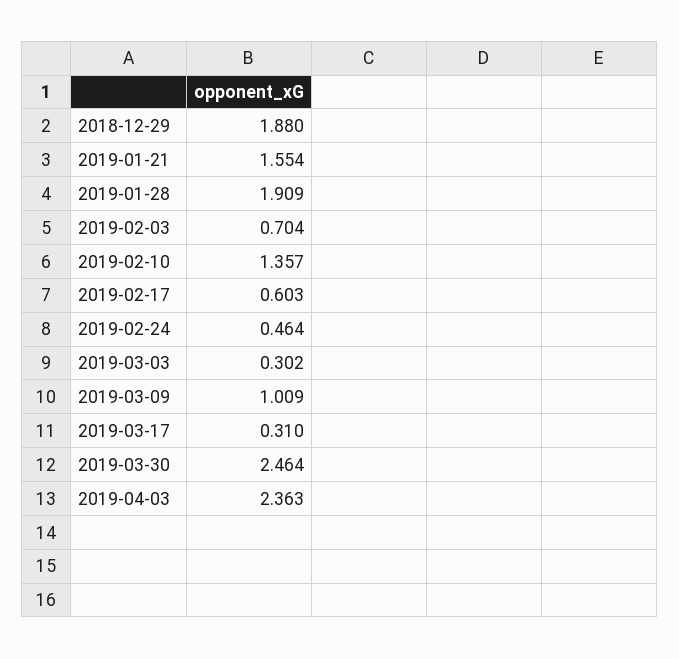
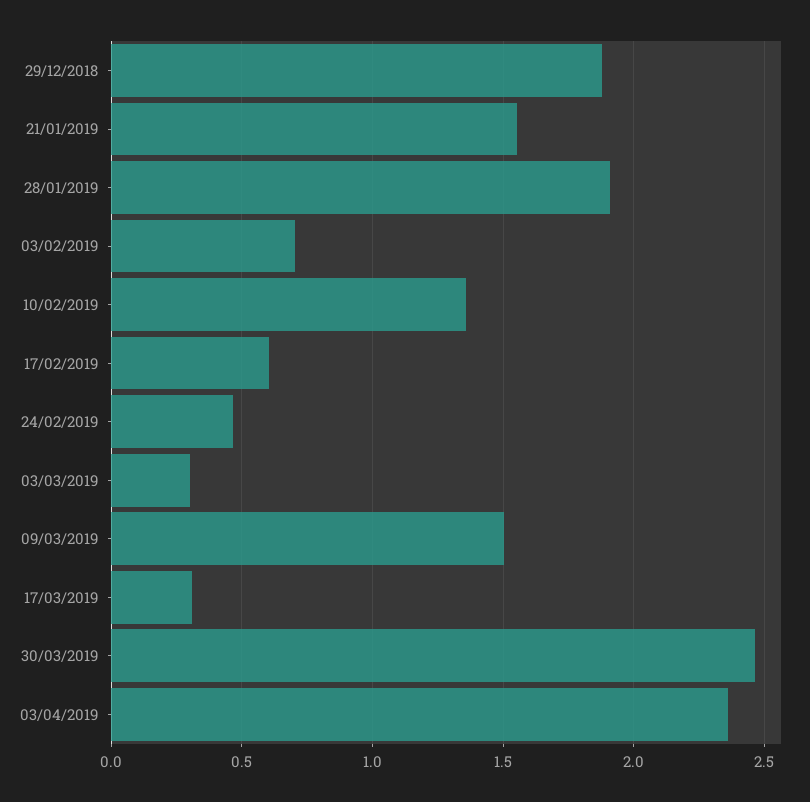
2019-03-09: 1.009 -> 1.5

